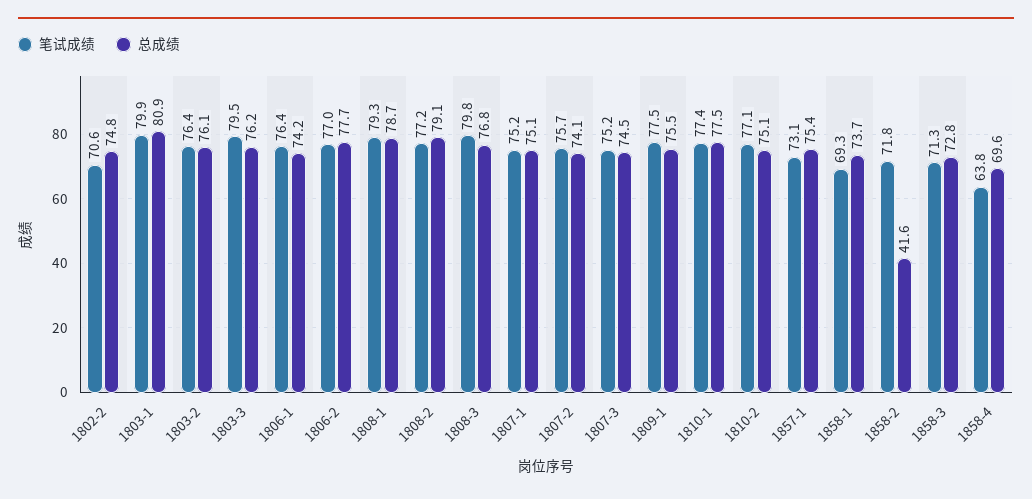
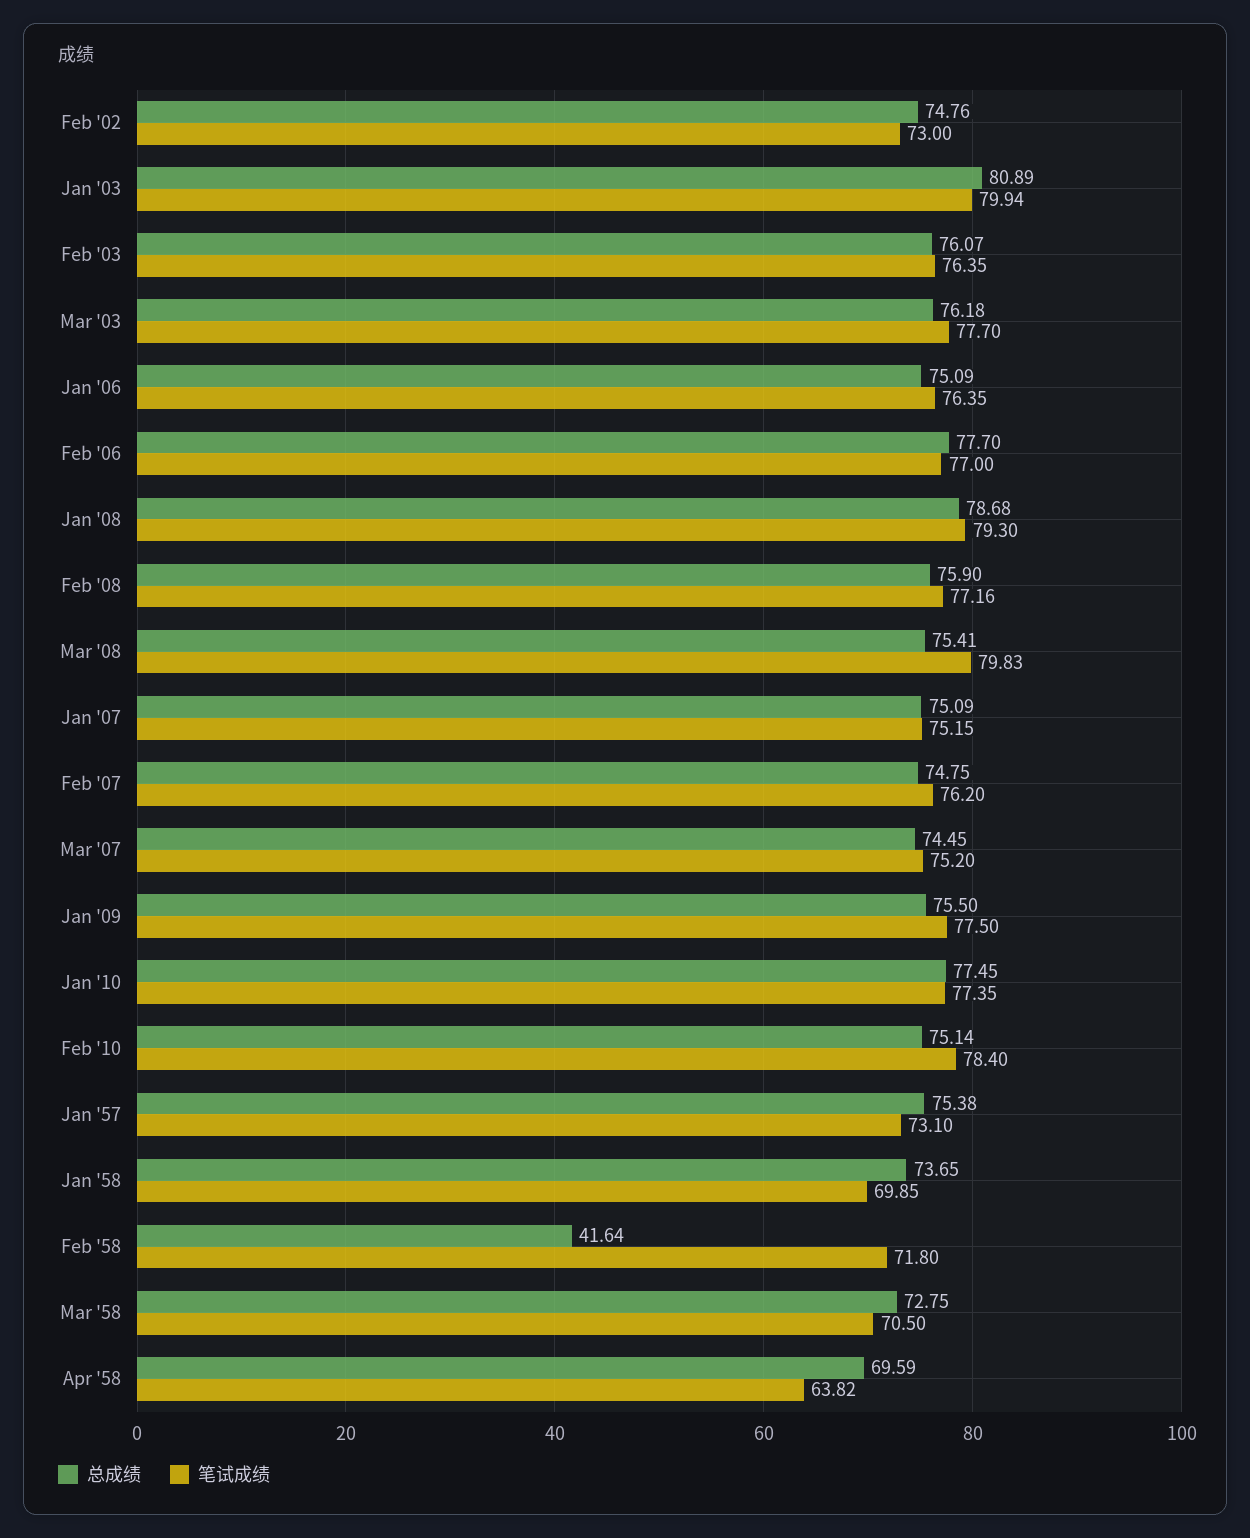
笔试成绩, 1802-2: 70.6 -> 73
笔试成绩, 1803-3: 79.5 -> 77.7
总成绩, 1806-1: 74.2 -> 75.09
总成绩, 1808-2: 79.1 -> 75.9
总成绩, 1808-3: 76.8 -> 75.41
笔试成绩, 1807-2: 75.7 -> 76.2
总成绩, 1807-2: 74.1 -> 74.75
笔试成绩, 1810-2: 77.1 -> 78.4
笔试成绩, 1858-1: 69.3 -> 69.85
笔试成绩, 1858-3: 71.3 -> 70.5

